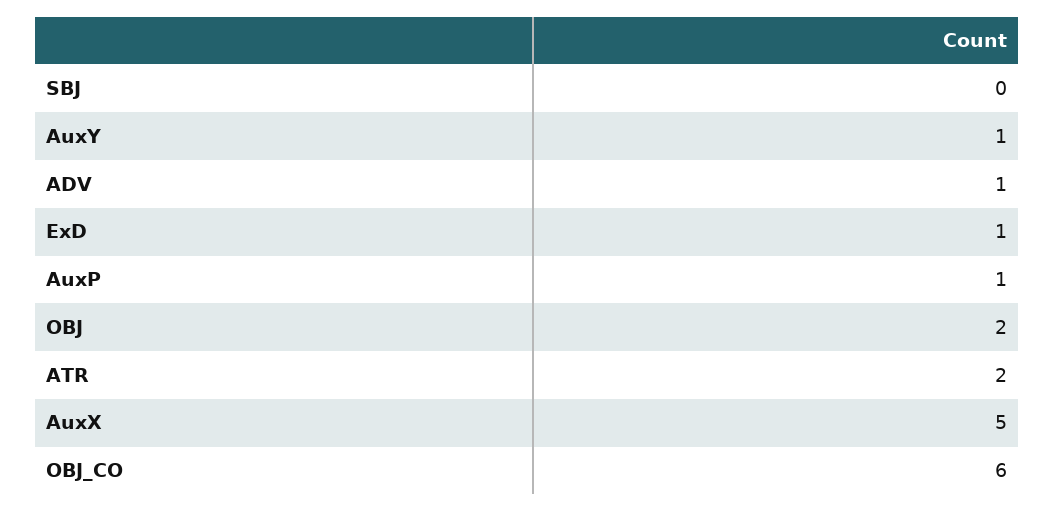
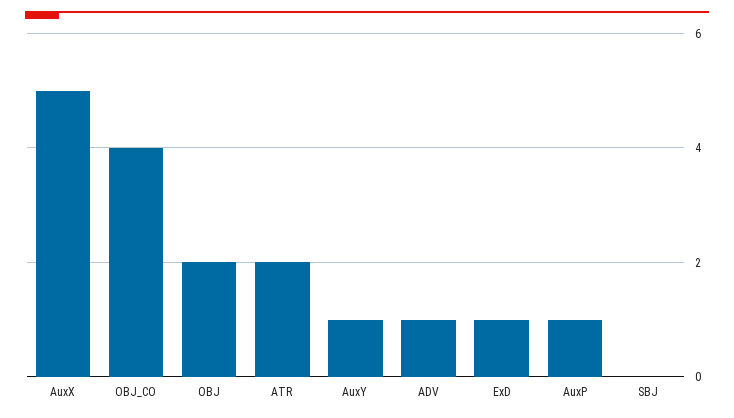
OBJ_CO: 6 -> 4

